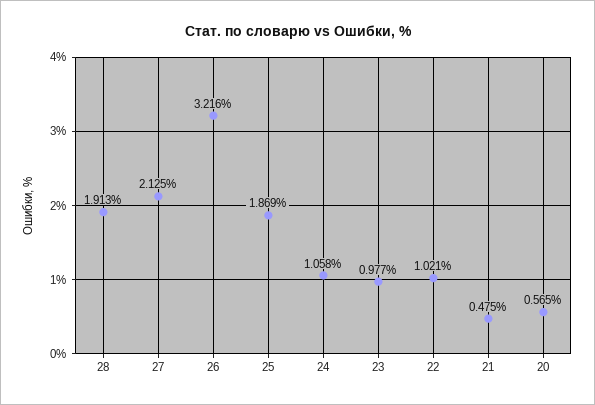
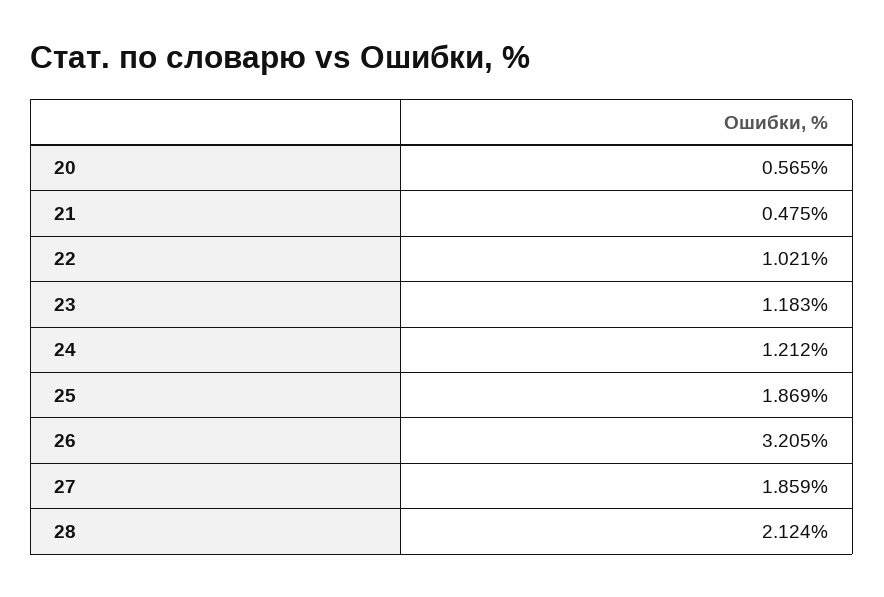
28: 1.913 -> 2.124
27: 2.125 -> 1.859
26: 3.216 -> 3.205
24: 1.058 -> 1.212
23: 0.977 -> 1.183

